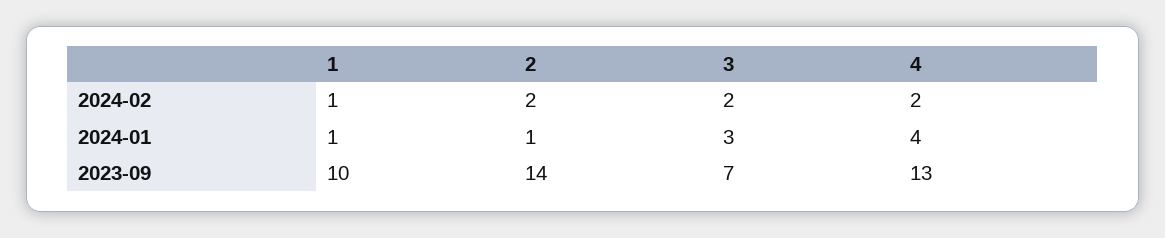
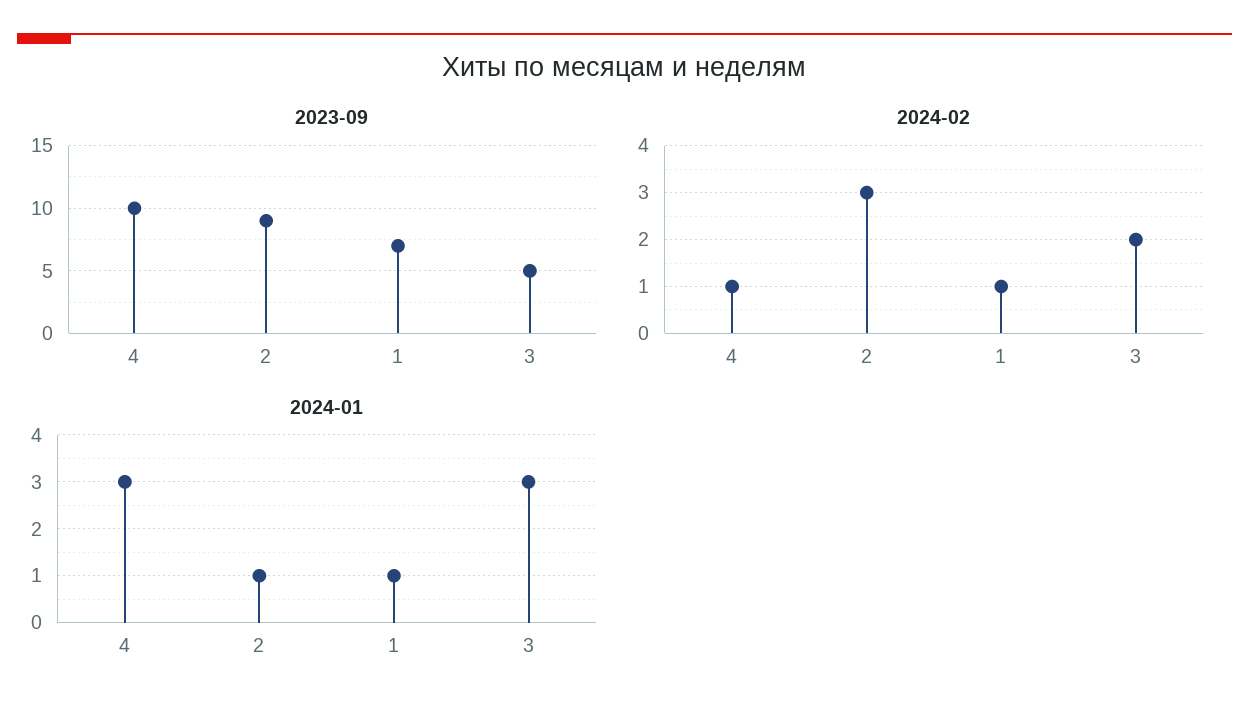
2024-02, 2: 2 -> 3
2024-02, 4: 2 -> 1
2024-01, 4: 4 -> 3
2023-09, 1: 10 -> 7
2023-09, 2: 14 -> 9
2023-09, 3: 7 -> 5
2023-09, 4: 13 -> 10

